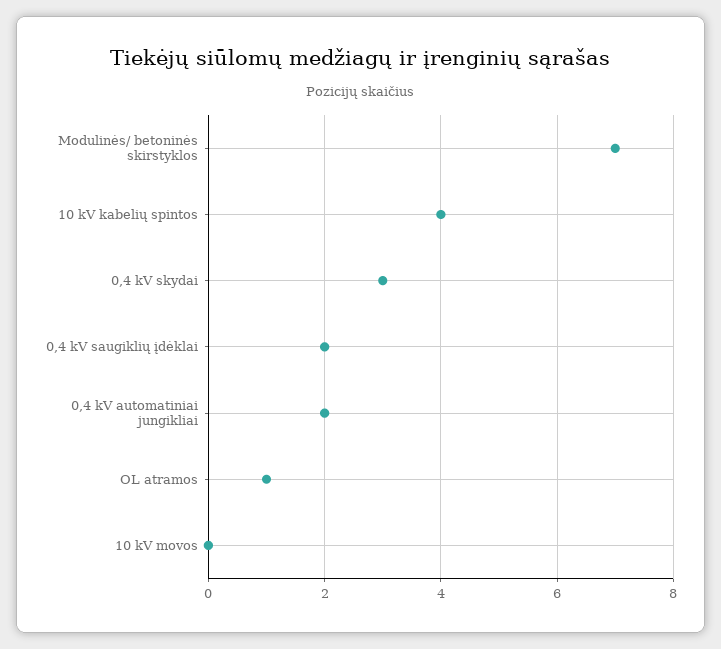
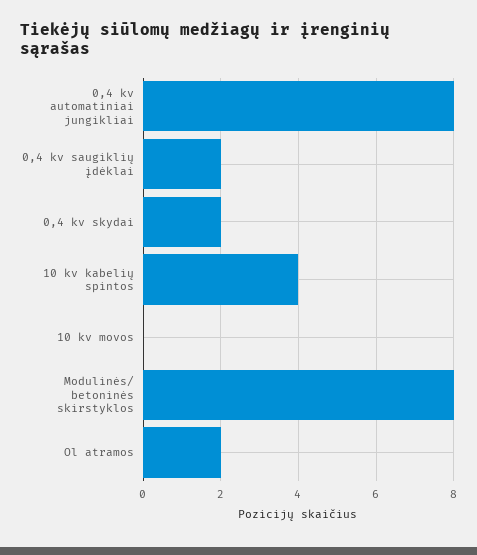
Modulinės/ betoninės skirstyklos: 7 -> 8
0,4 kV skydai: 3 -> 2
0,4 kV automatiniai jungikliai: 2 -> 8
OL atramos: 1 -> 2

